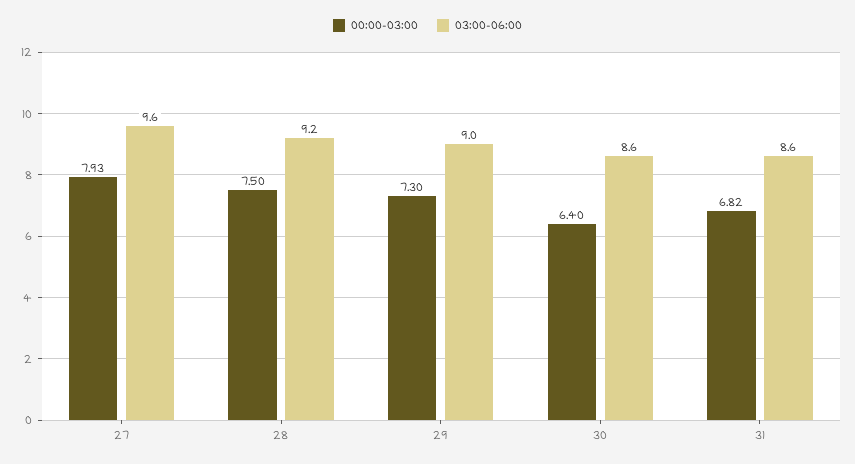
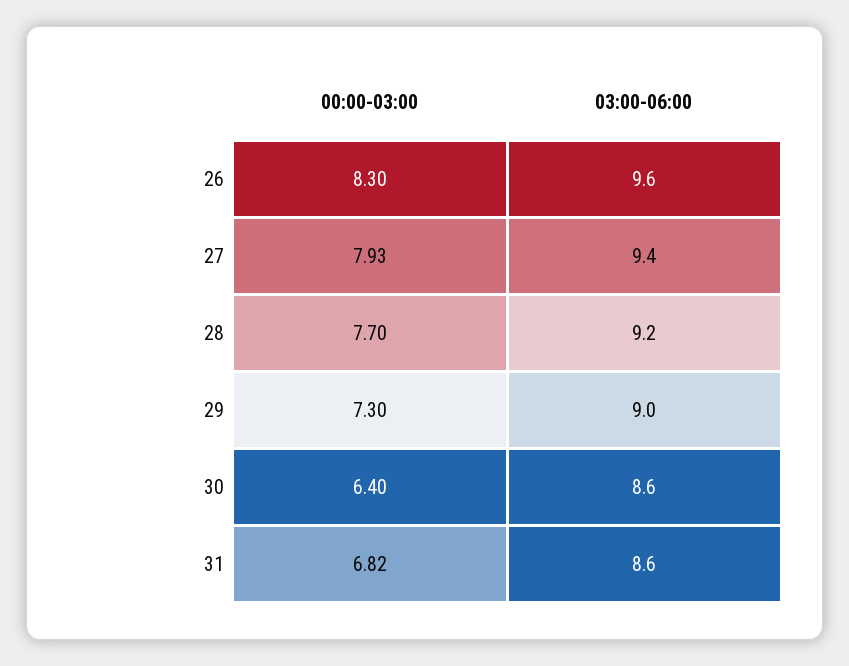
03:00-06:00, 27: 9.6 -> 9.4
00:00-03:00, 28: 7.5 -> 7.7
00:00-03:00, 26: none -> 8.3
03:00-06:00, 26: none -> 9.6

